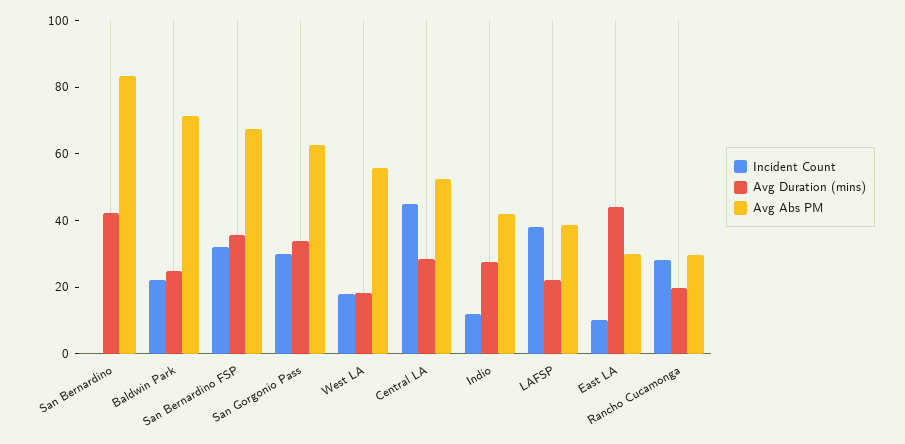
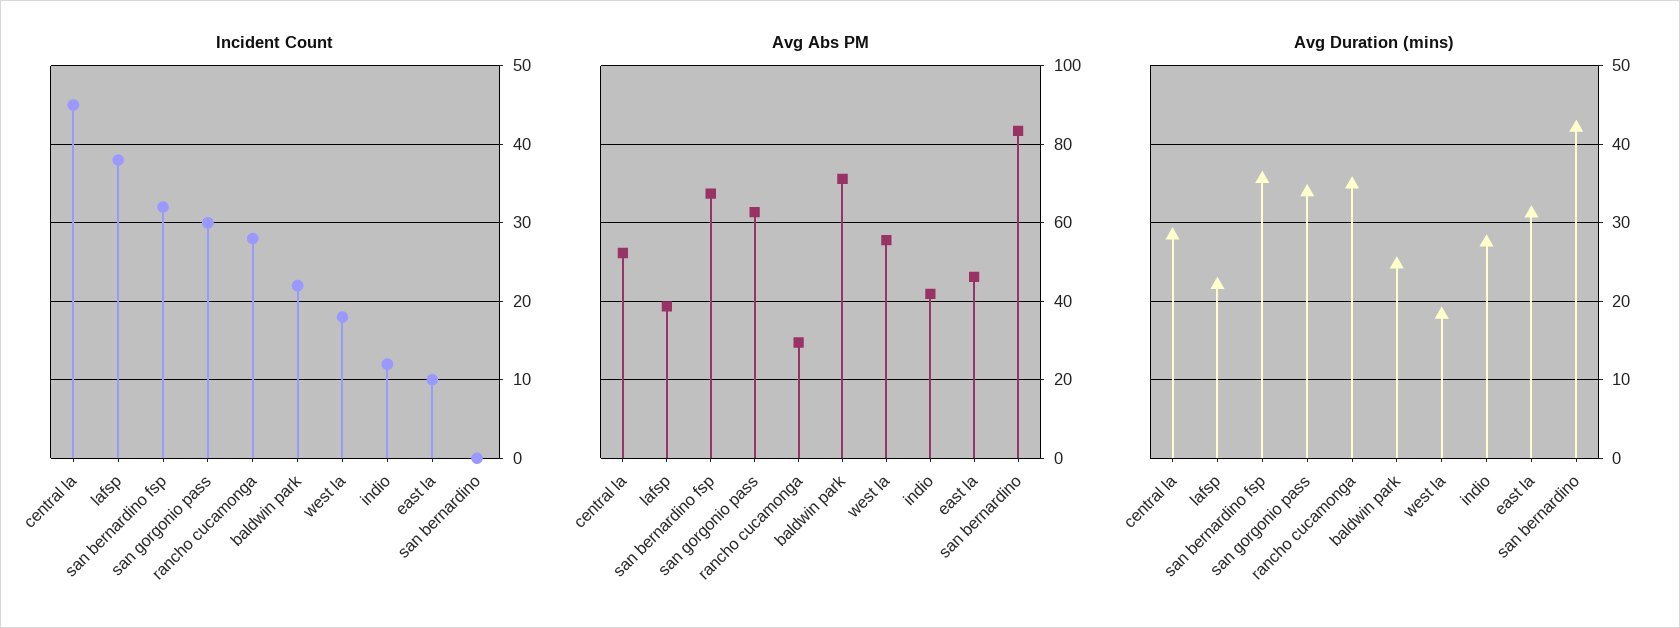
Avg Duration (mins), East LA: 45 -> 31
Avg Abs PM, East LA: 30 -> 46
Avg Duration (mins), Rancho Cucamonga: 20 -> 35

